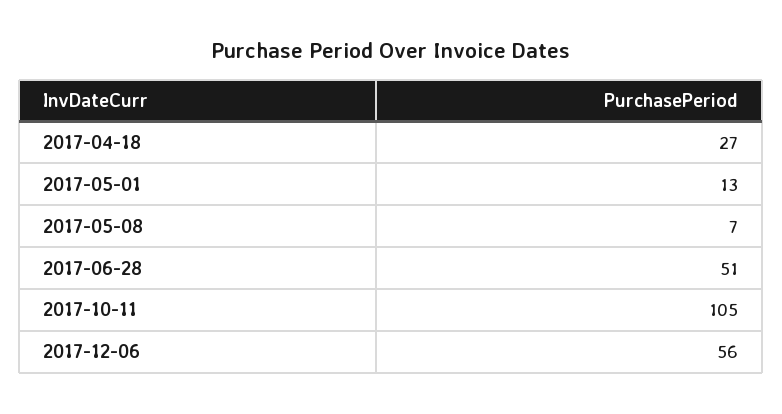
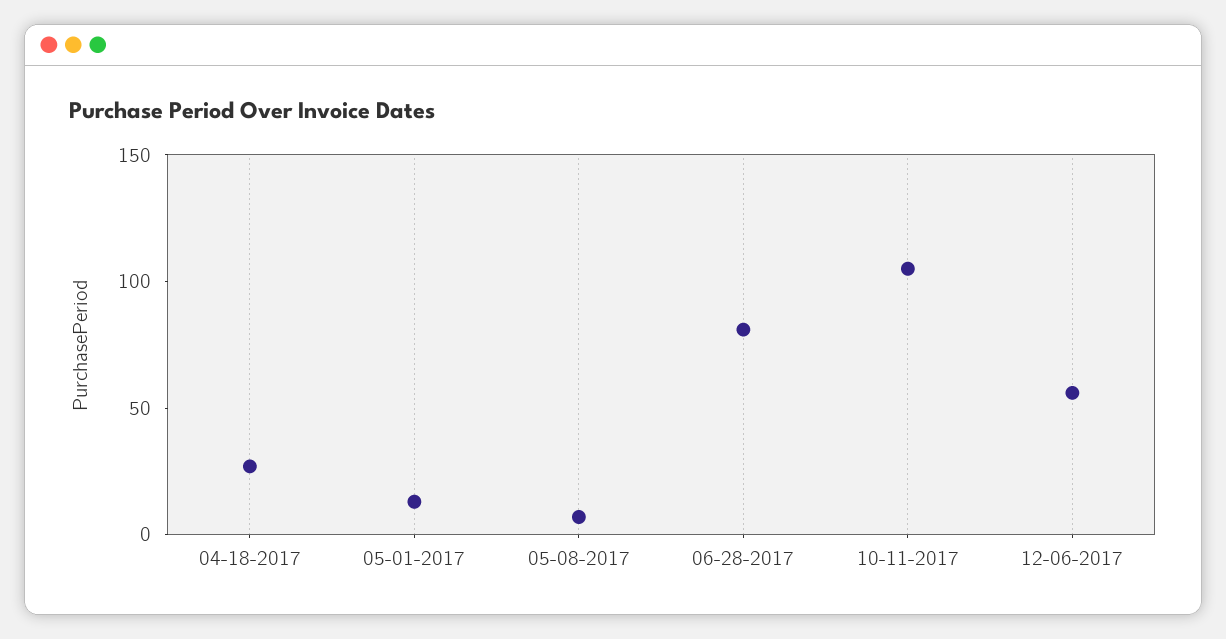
2017-06-28: 51 -> 80

